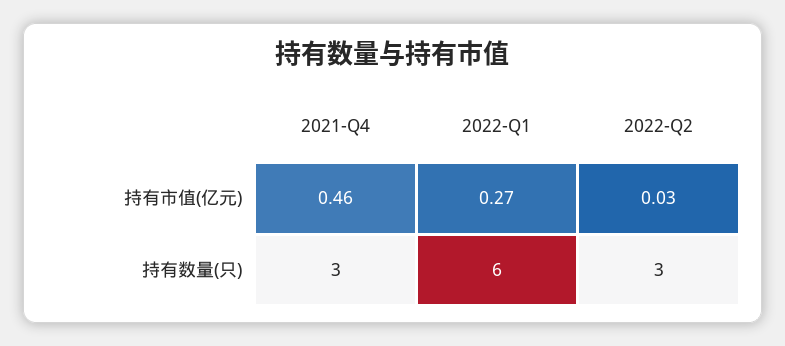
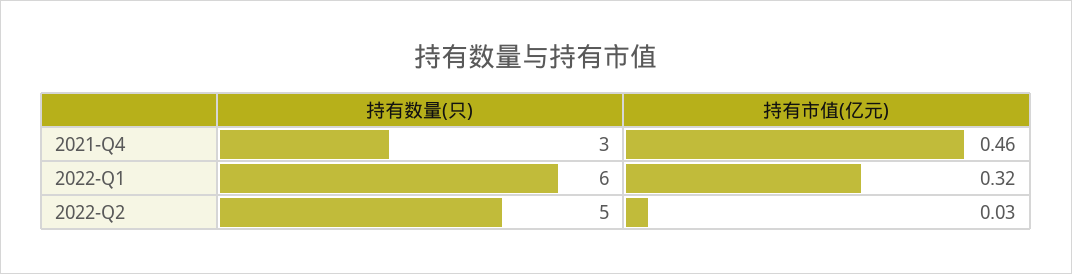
2022-Q1, 持有市值(亿元): 0.27 -> 0.32
2022-Q2, 持有数量(只): 3 -> 5

